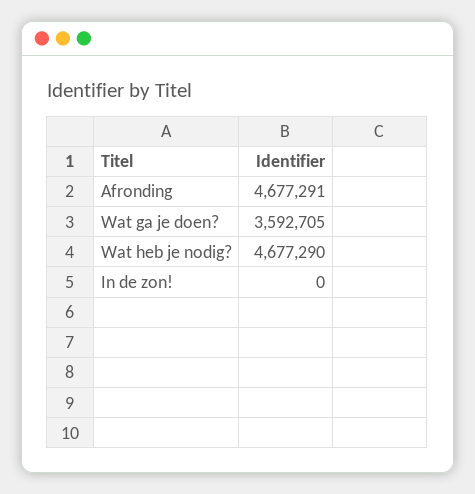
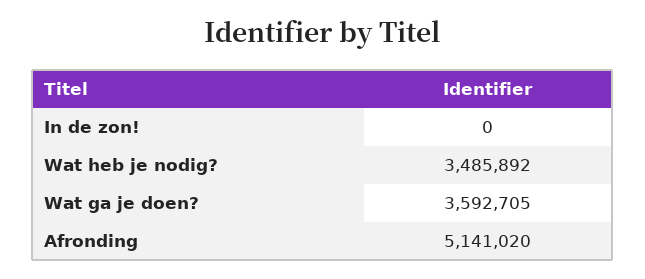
Afronding: 4677291 -> 5141020
Wat heb je nodig?: 4677290 -> 3485892

